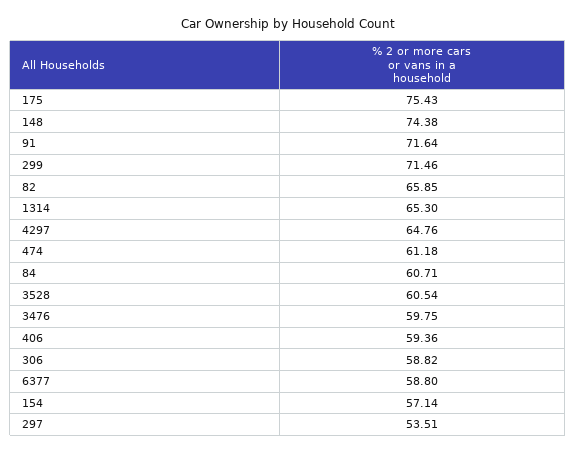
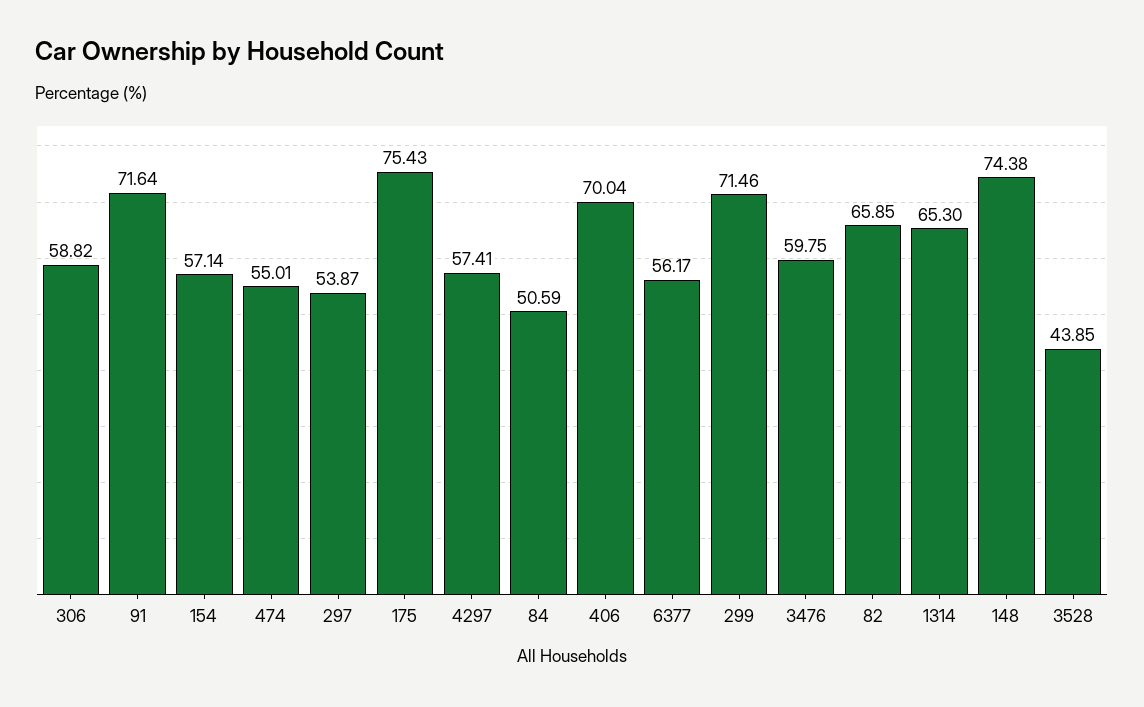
4297: 64.76 -> 57.41
474: 61.18 -> 55.01
84: 60.71 -> 50.59
3528: 60.54 -> 43.85
406: 59.36 -> 70.04
6377: 58.8 -> 56.17
297: 53.51 -> 53.87

